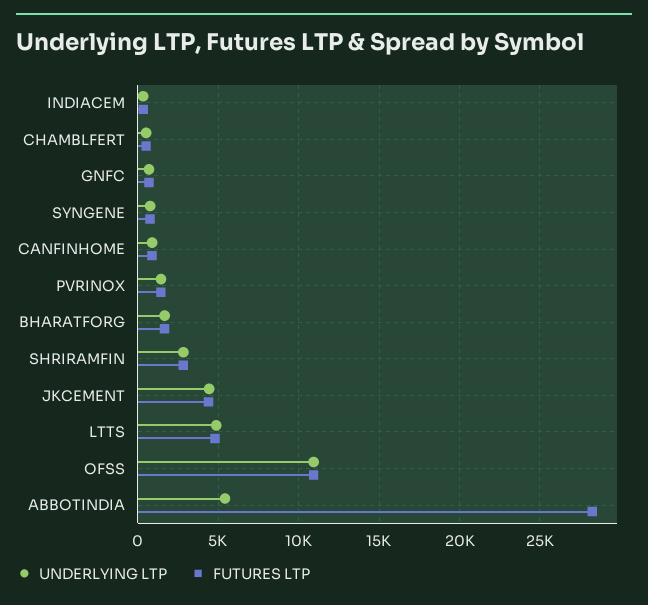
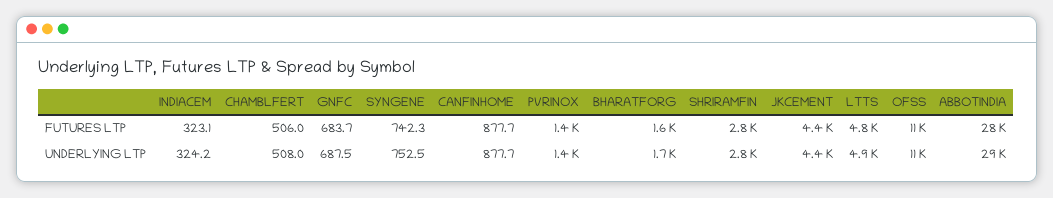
UNDERLYING LTP, ABBOTINDIA: 5500 -> 29000

